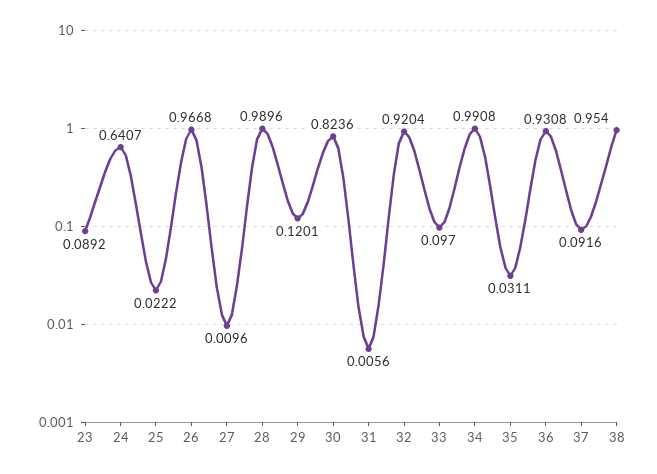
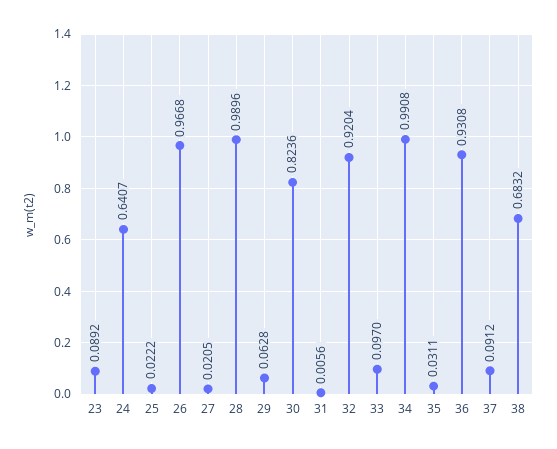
27: 0.0096 -> 0.0205
29: 0.1201 -> 0.0628
37: 0.0916 -> 0.0912
38: 0.954 -> 0.6832

